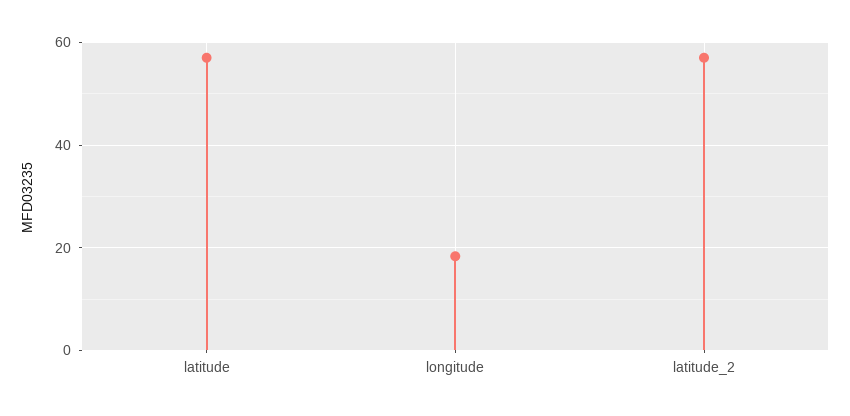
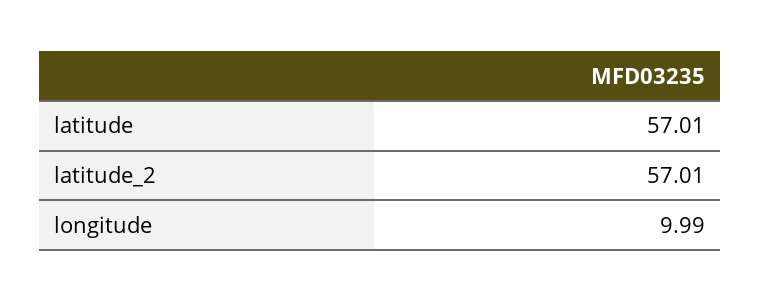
longitude: 18 -> 9.99

